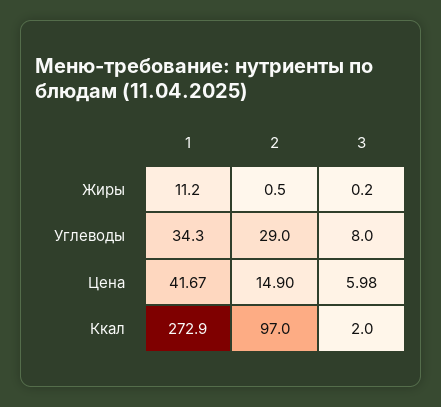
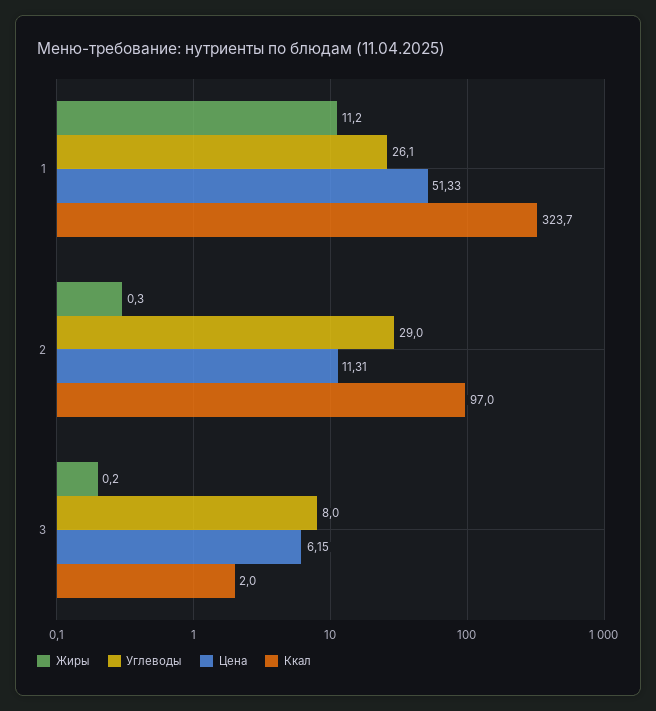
Жиры, 2: 0.5 -> 0.3
Углеводы, 1: 34.3 -> 26.1
Цена, 1: 41.67 -> 51.33
Цена, 2: 14.9 -> 11.31
Цена, 3: 5.98 -> 6.15
Ккал, 1: 272.9 -> 323.7

